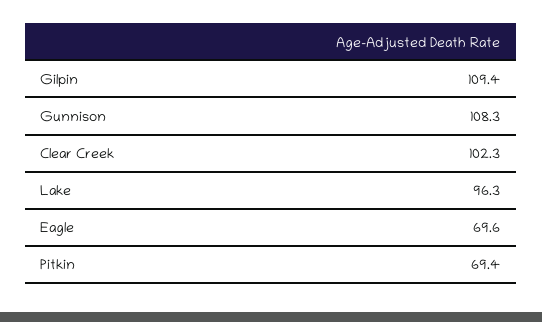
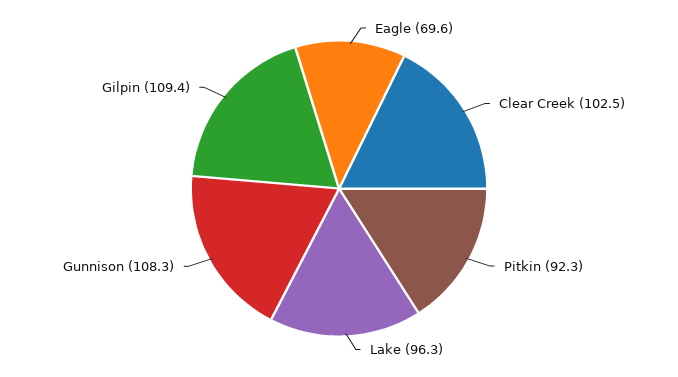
Clear Creek: 102.3 -> 102.5
Pitkin: 69.4 -> 92.3

